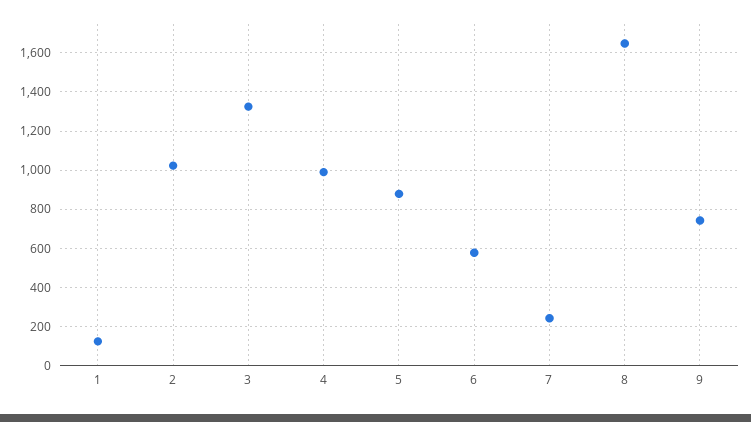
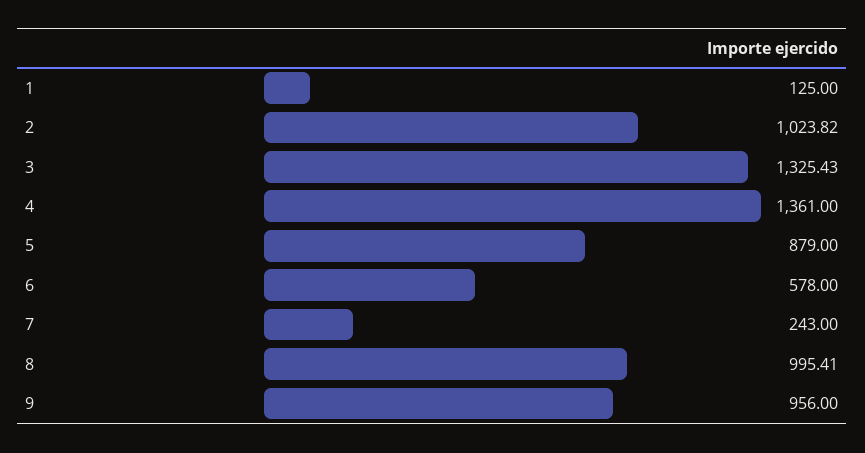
4: 1000 -> 1361
8: 1650 -> 995.41
9: 750 -> 956

